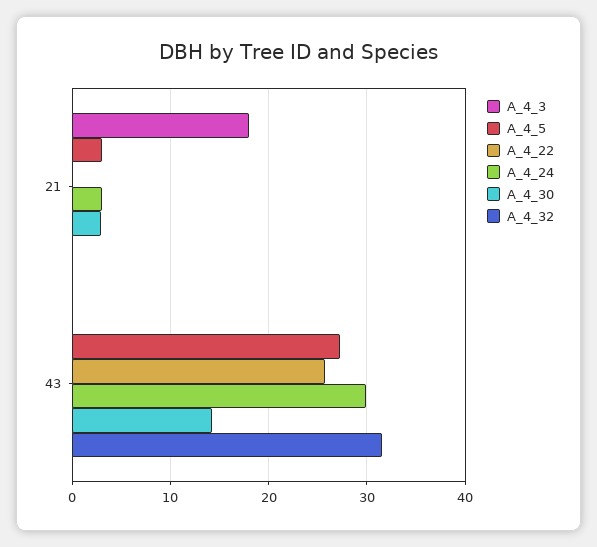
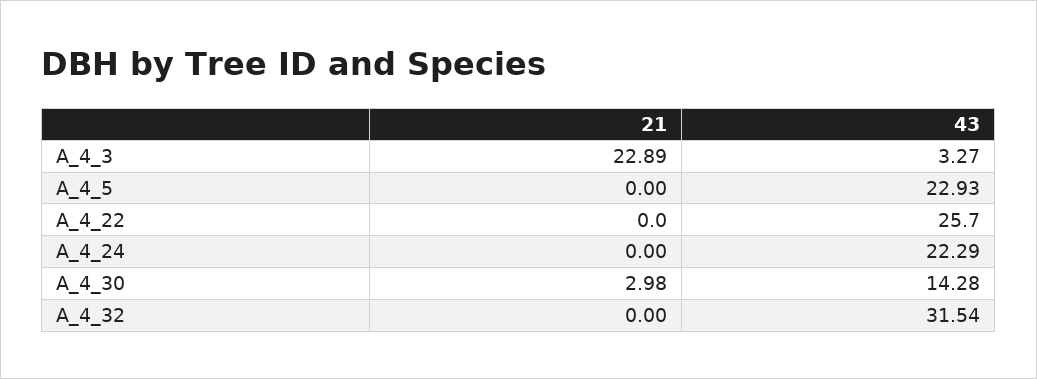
A_4_3, 21: 18 -> 22.89
A_4_5, 21: 3 -> 0
A_4_24, 21: 3 -> 0
A_4_3, 43: 0 -> 3.27
A_4_5, 43: 27 -> 22.93
A_4_24, 43: 30 -> 22.29

